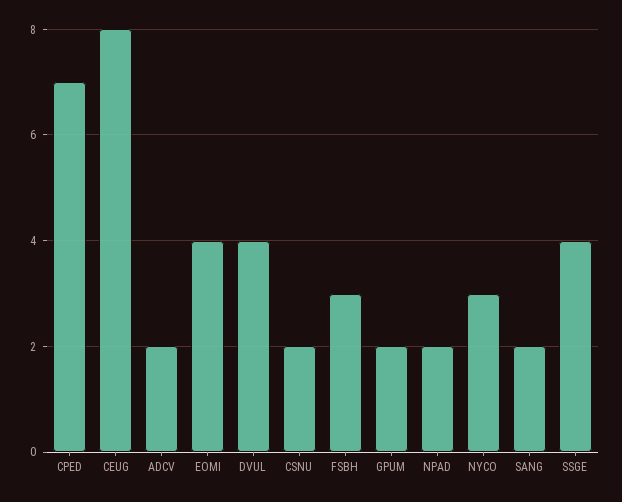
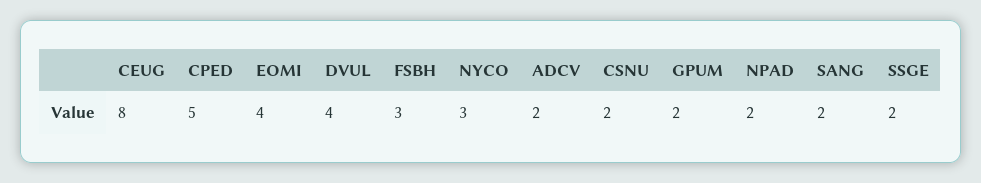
CPED: 7 -> 5
SSGE: 4 -> 2

